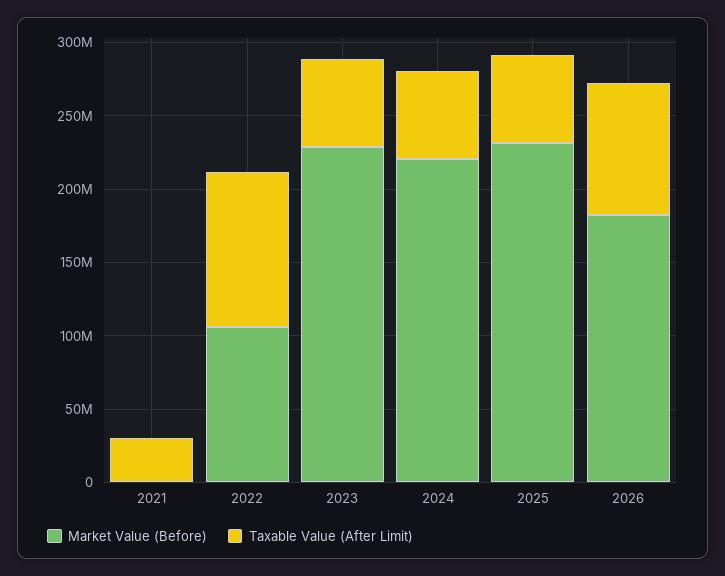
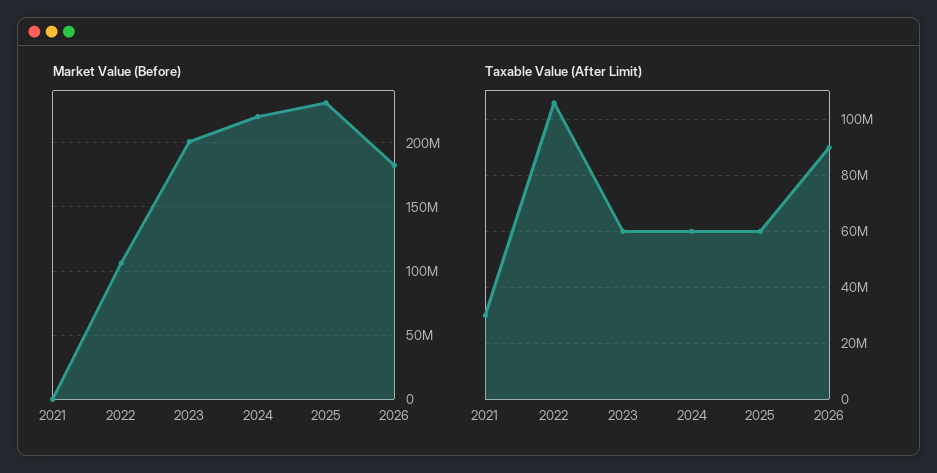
Market Value (Before), 2023: 230000000 -> 200000000

